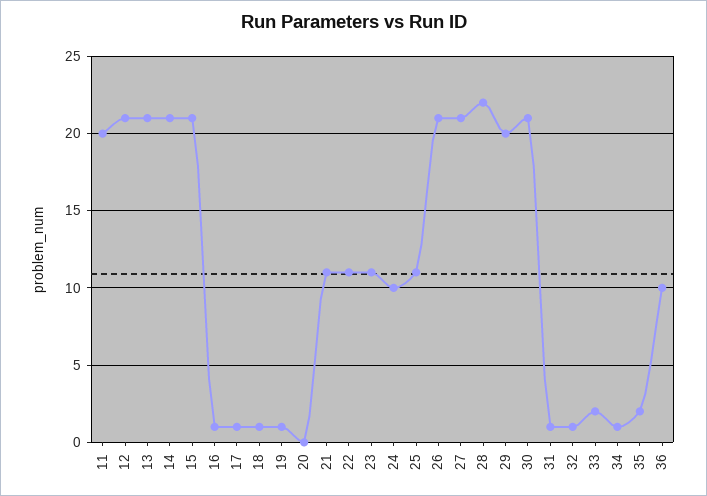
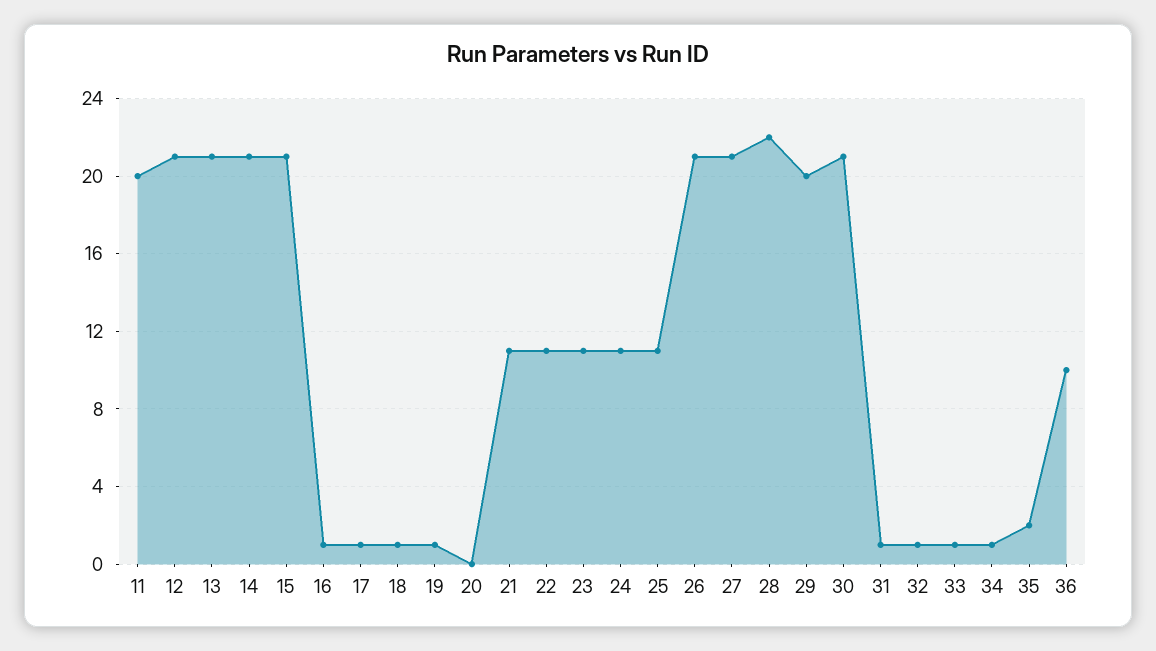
24: 10 -> 11
33: 2 -> 1

